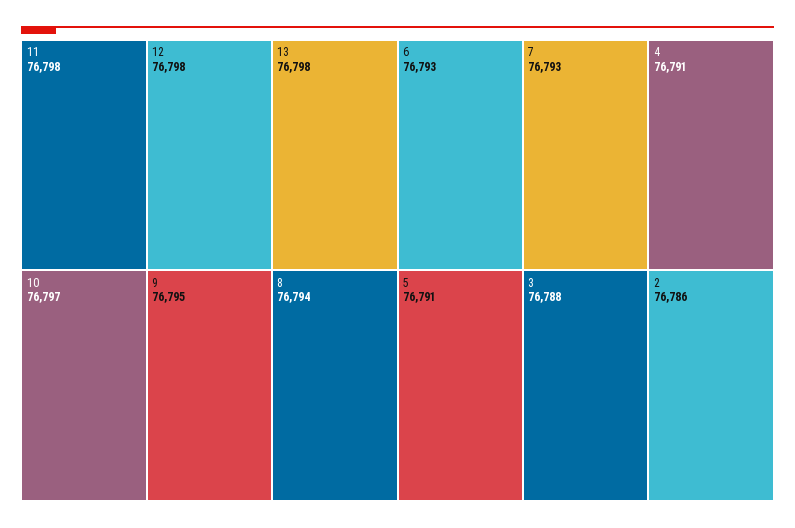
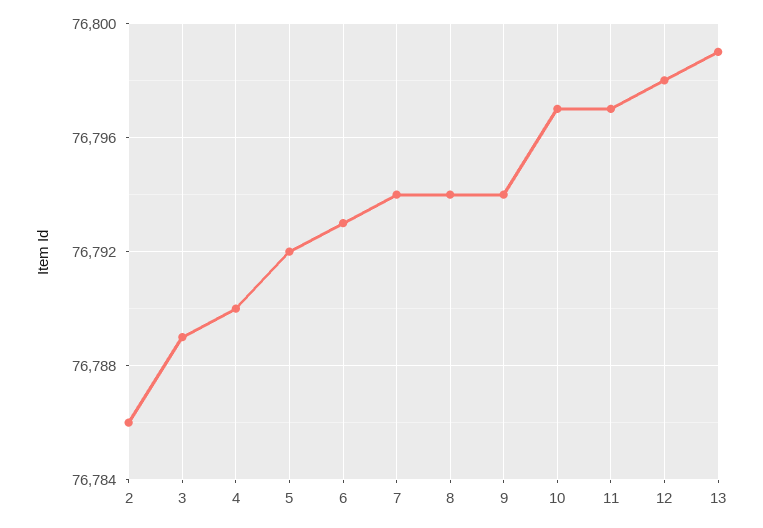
11: 76798 -> 76797
13: 76798 -> 76799
9: 76795 -> 76794
7: 76793 -> 76794
4: 76791 -> 76790
5: 76791 -> 76792
3: 76788 -> 76789

